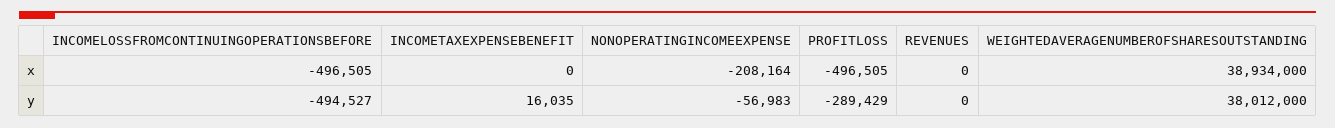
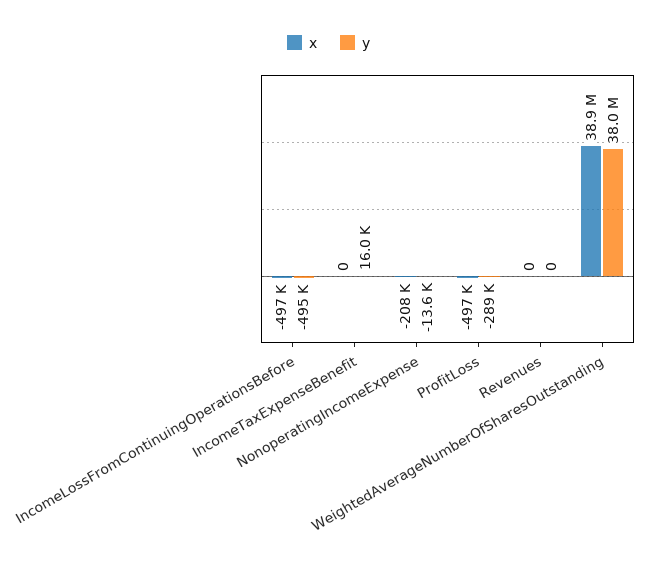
y, NONOPERATINGINCOMEEXPENSE: -56983 -> -13600

